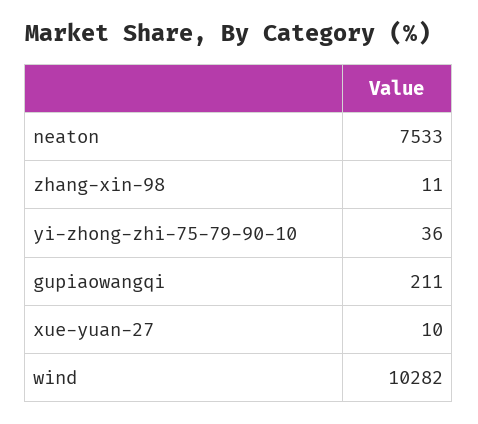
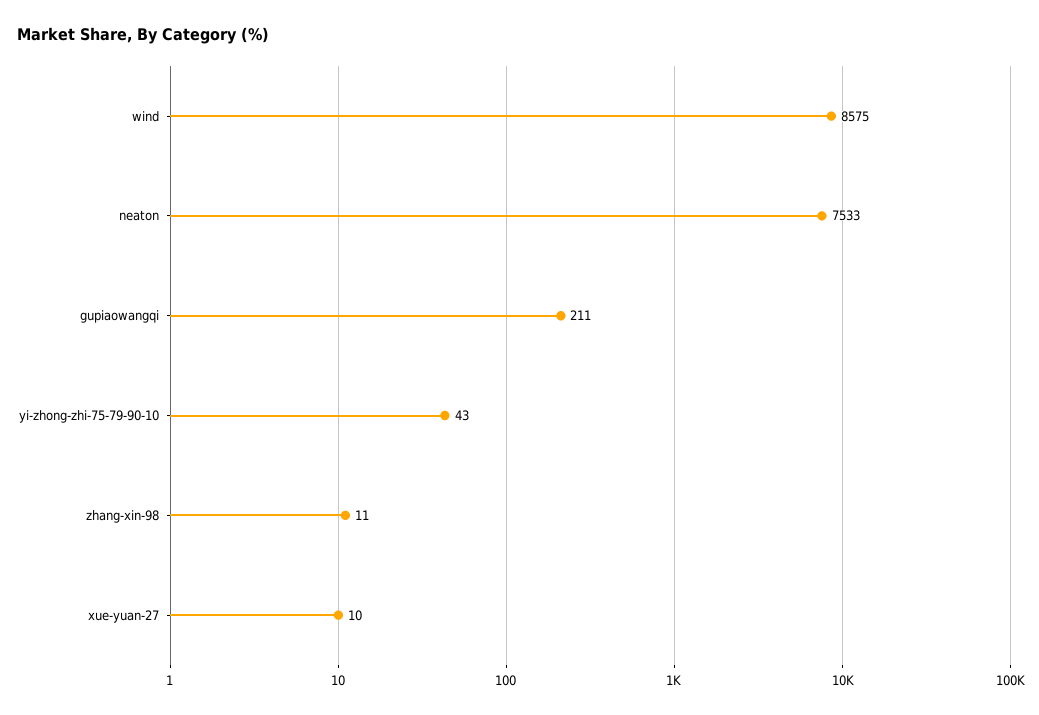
yi-zhong-zhi-75-79-90-10: 36 -> 43
wind: 10282 -> 8575

